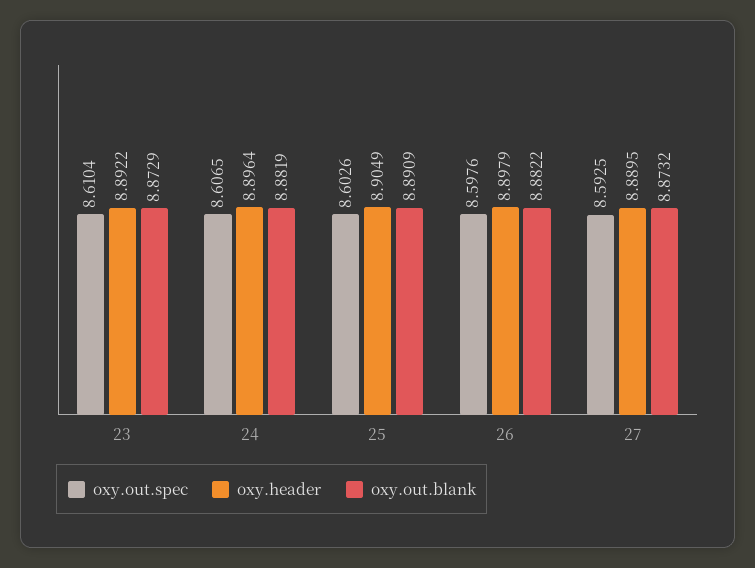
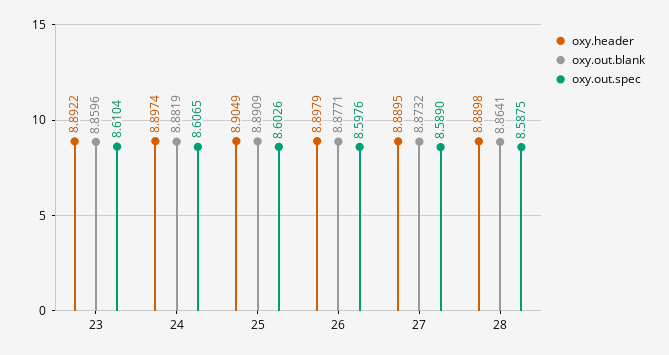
oxy.out.blank, 23: 8.8729 -> 8.8596
oxy.header, 24: 8.8964 -> 8.8974
oxy.out.blank, 26: 8.8822 -> 8.8771
oxy.out.spec, 27: 8.5925 -> 8.589
oxy.header, 28: none -> 8.8898
oxy.out.blank, 28: none -> 8.8641
oxy.out.spec, 28: none -> 8.5875

